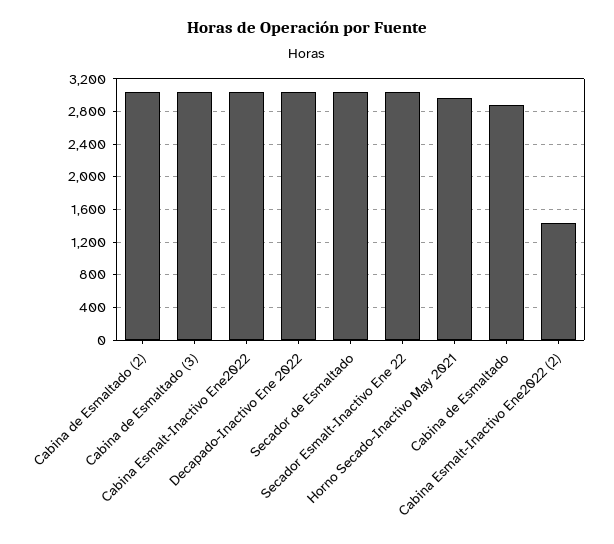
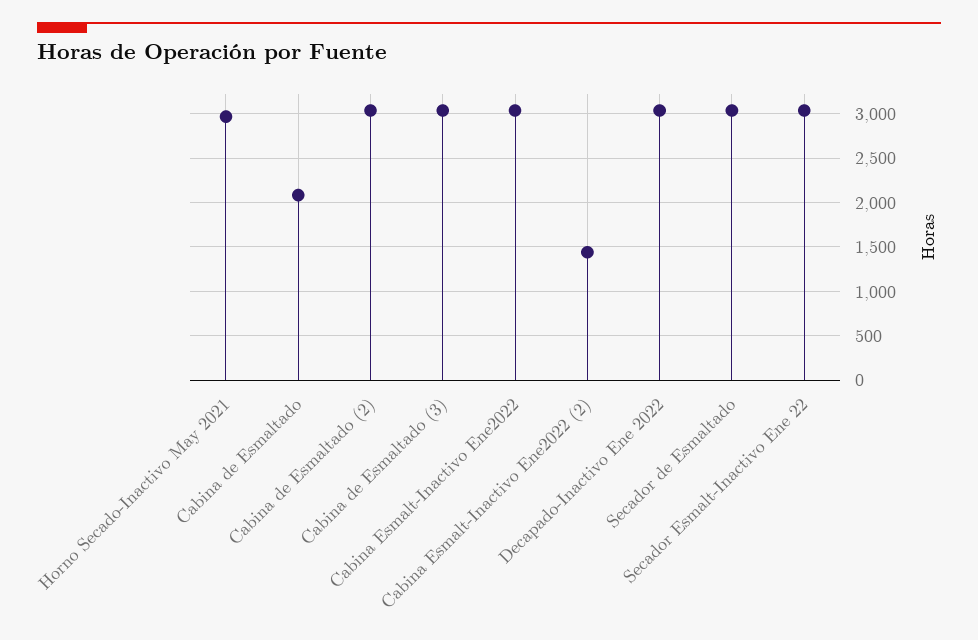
Cabina de Esmaltado: 2900 -> 2100

